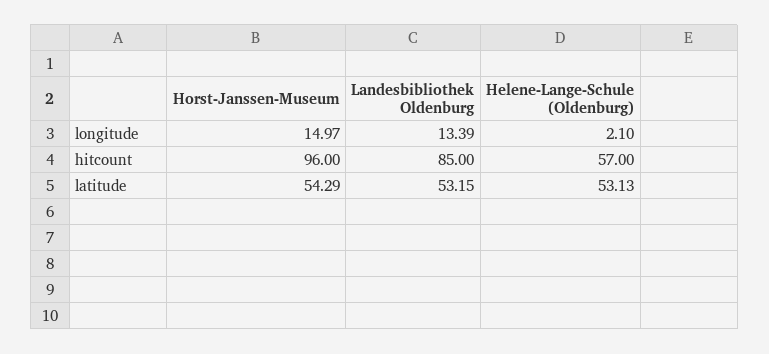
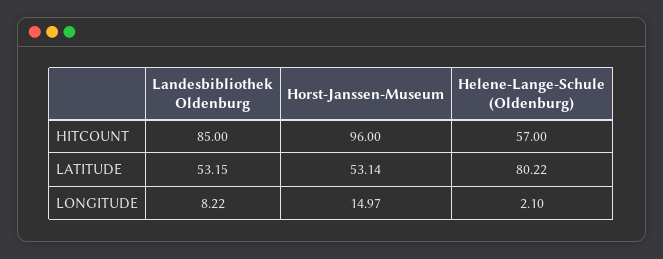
Landesbibliothek Oldenburg, longitude: 13.39 -> 8.22
Horst-Janssen-Museum, latitude: 54.29 -> 53.14
Helene-Lange-Schule (Oldenburg), latitude: 53.13 -> 80.22

